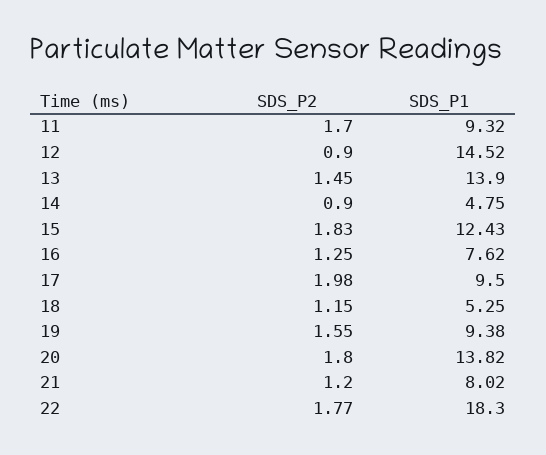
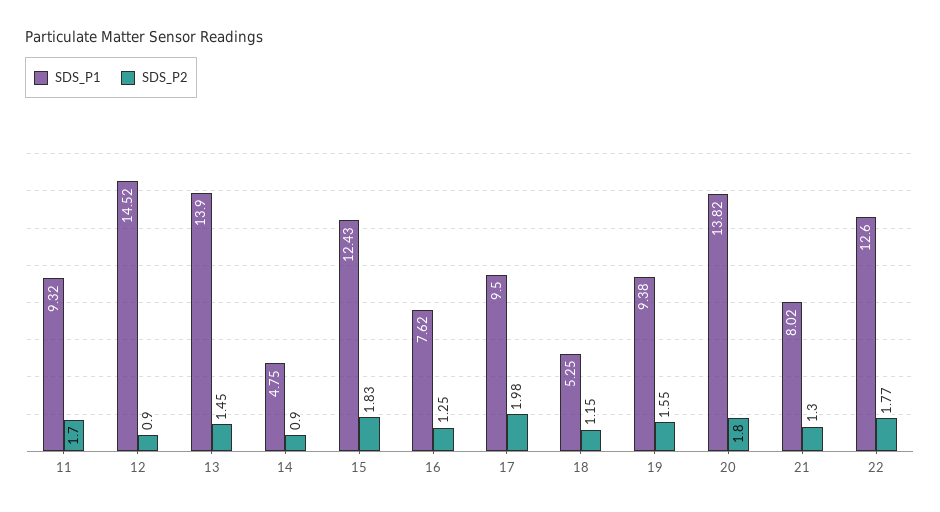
SDS_P2, 21: 1.2 -> 1.3
SDS_P1, 22: 18.3 -> 12.6

